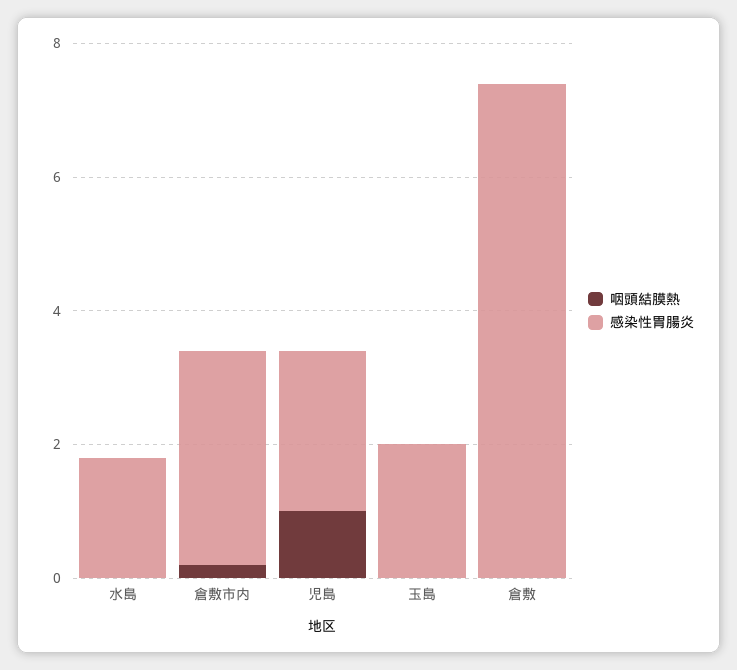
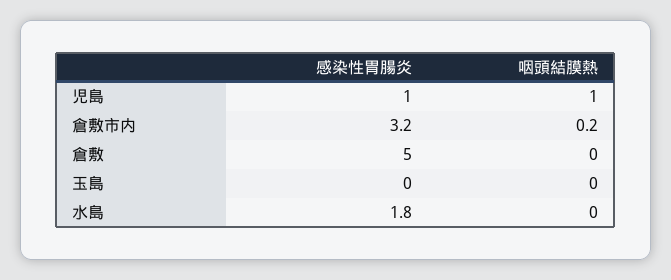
感染性胃腸炎, 児島: 2.5 -> 1
感染性胃腸炎, 玉島: 2 -> 0
感染性胃腸炎, 倉敷: 7.5 -> 5

